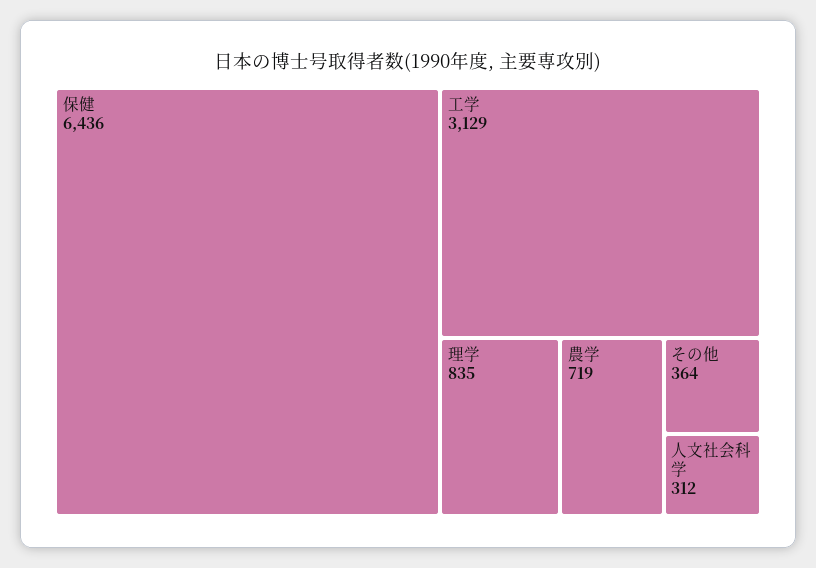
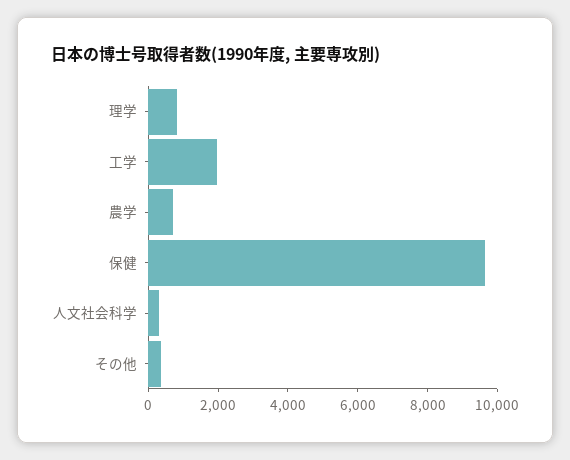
保健: 6436 -> 9500
工学: 3129 -> 2000

